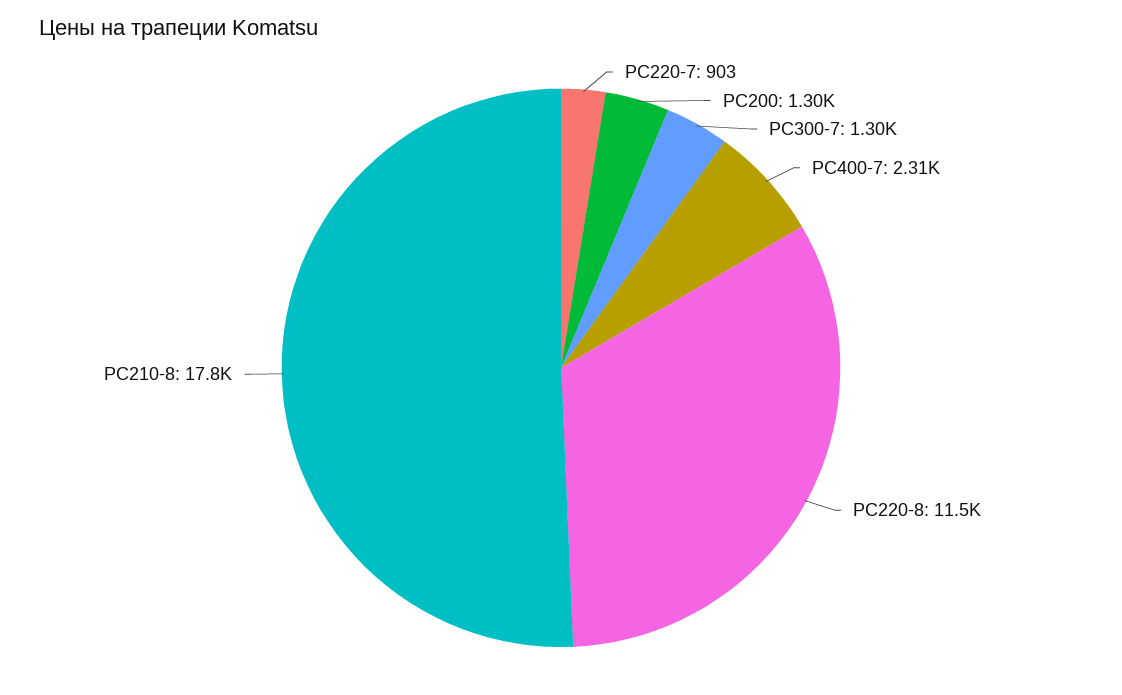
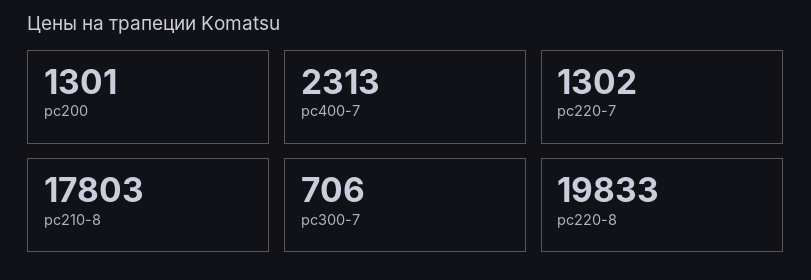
PC220-7: 903 -> 1302
PC300-7: 1300 -> 706
PC220-8: 11500 -> 19833

